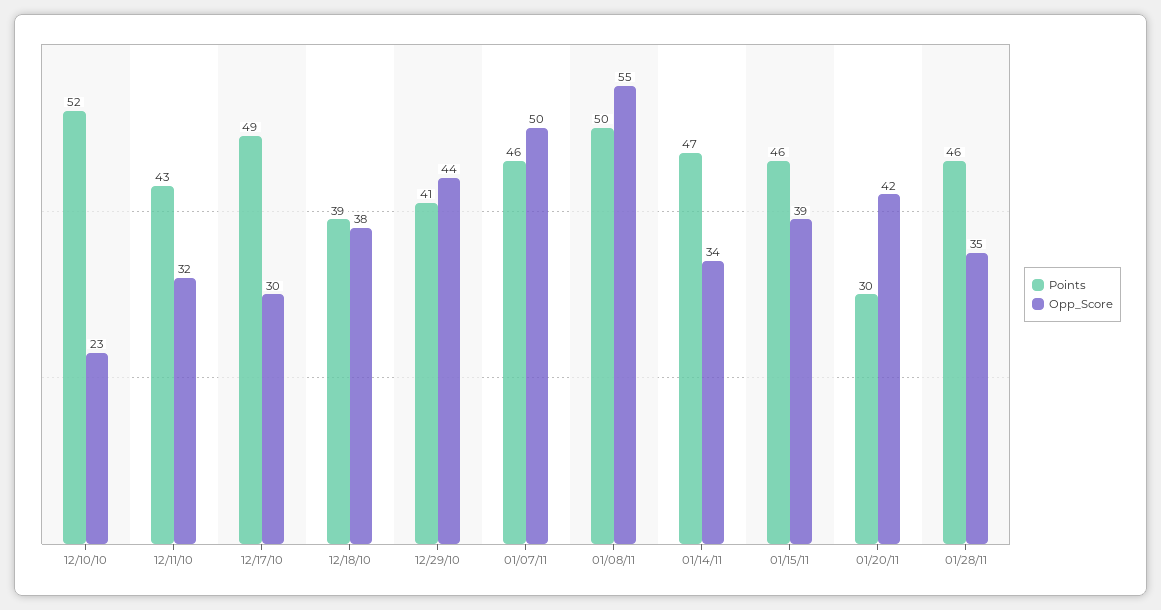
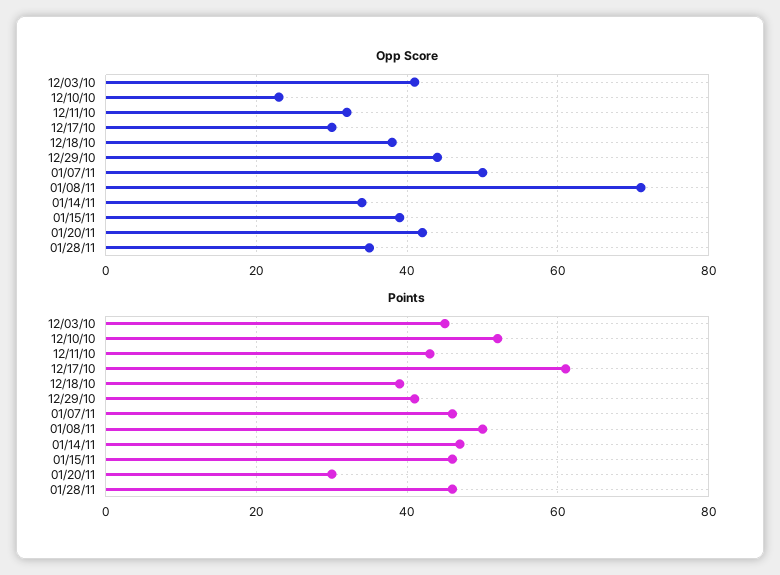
Points, 12/17/10: 49 -> 60
Opp_Score, 01/08/11: 55 -> 70
Opp_Score, 12/03/10: none -> 40
Points, 12/03/10: none -> 45

